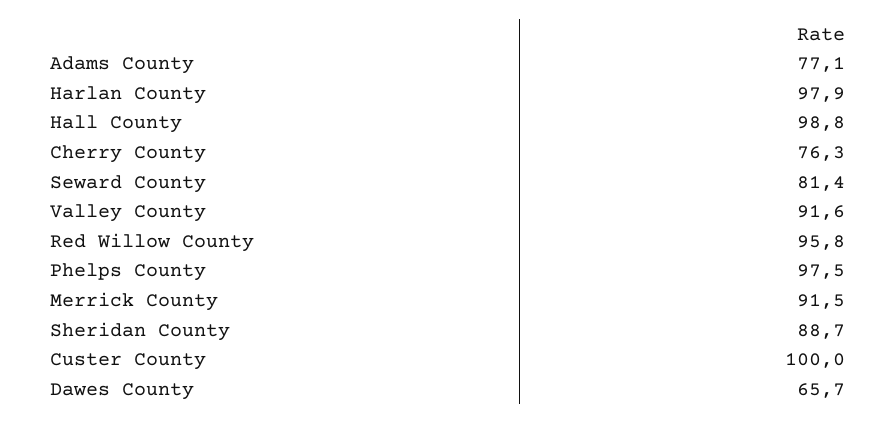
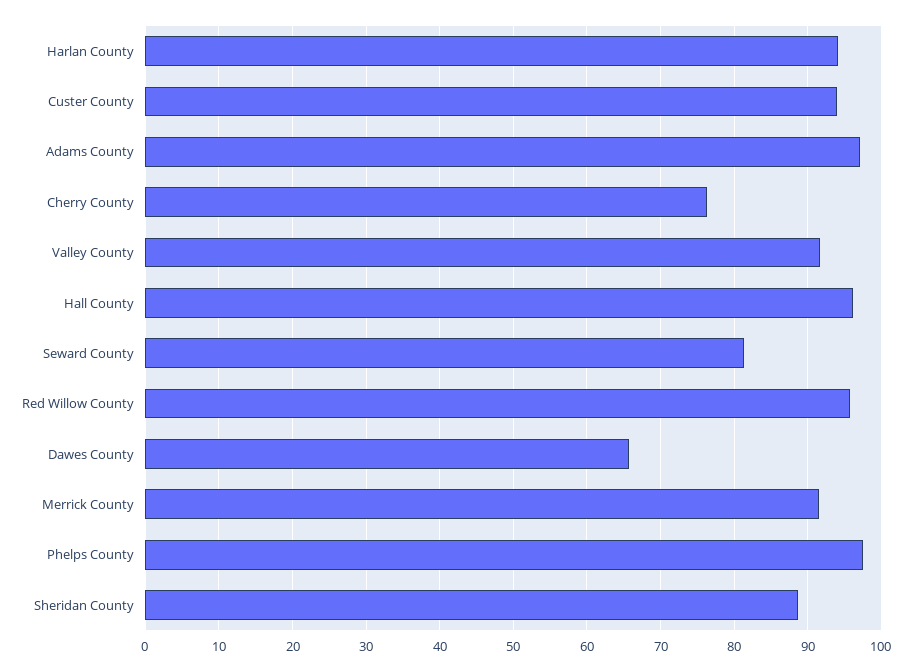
Adams County: 77.1 -> 97
Harlan County: 97.9 -> 94
Hall County: 98.8 -> 96
Custer County: 100 -> 94

